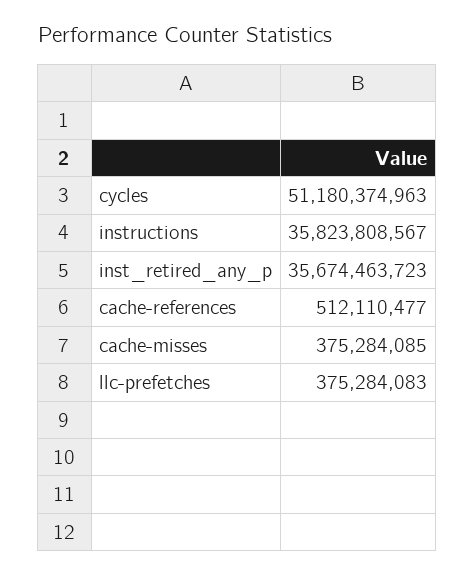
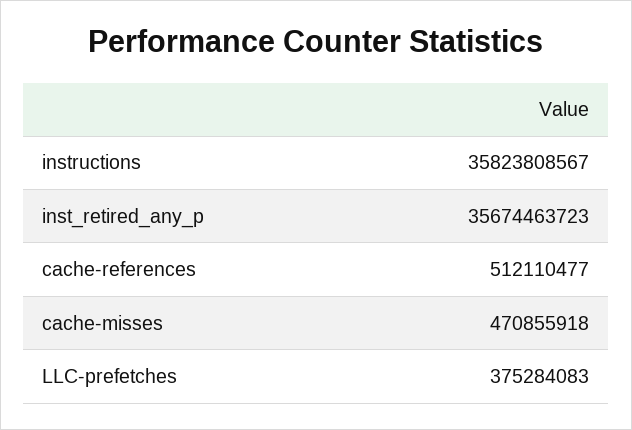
cycles: 51180374963 -> none
cache-misses: 375284085 -> 470855918

